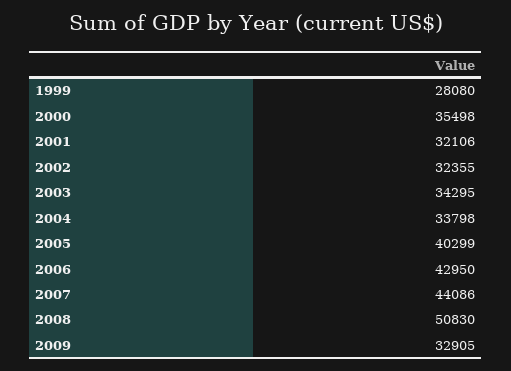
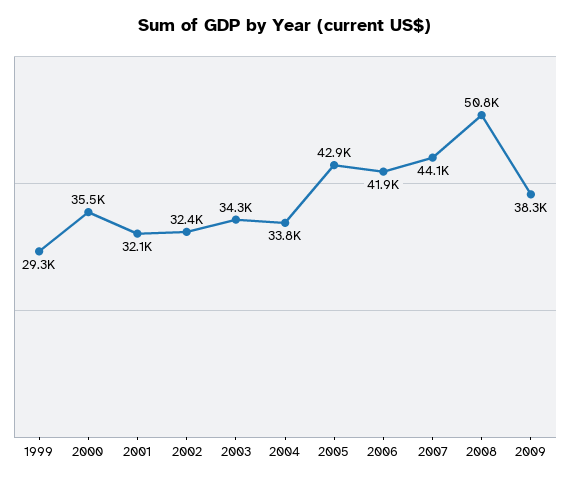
1999: 28080 -> 29300
2005: 40299 -> 42900
2006: 42950 -> 41900
2009: 32905 -> 38300

